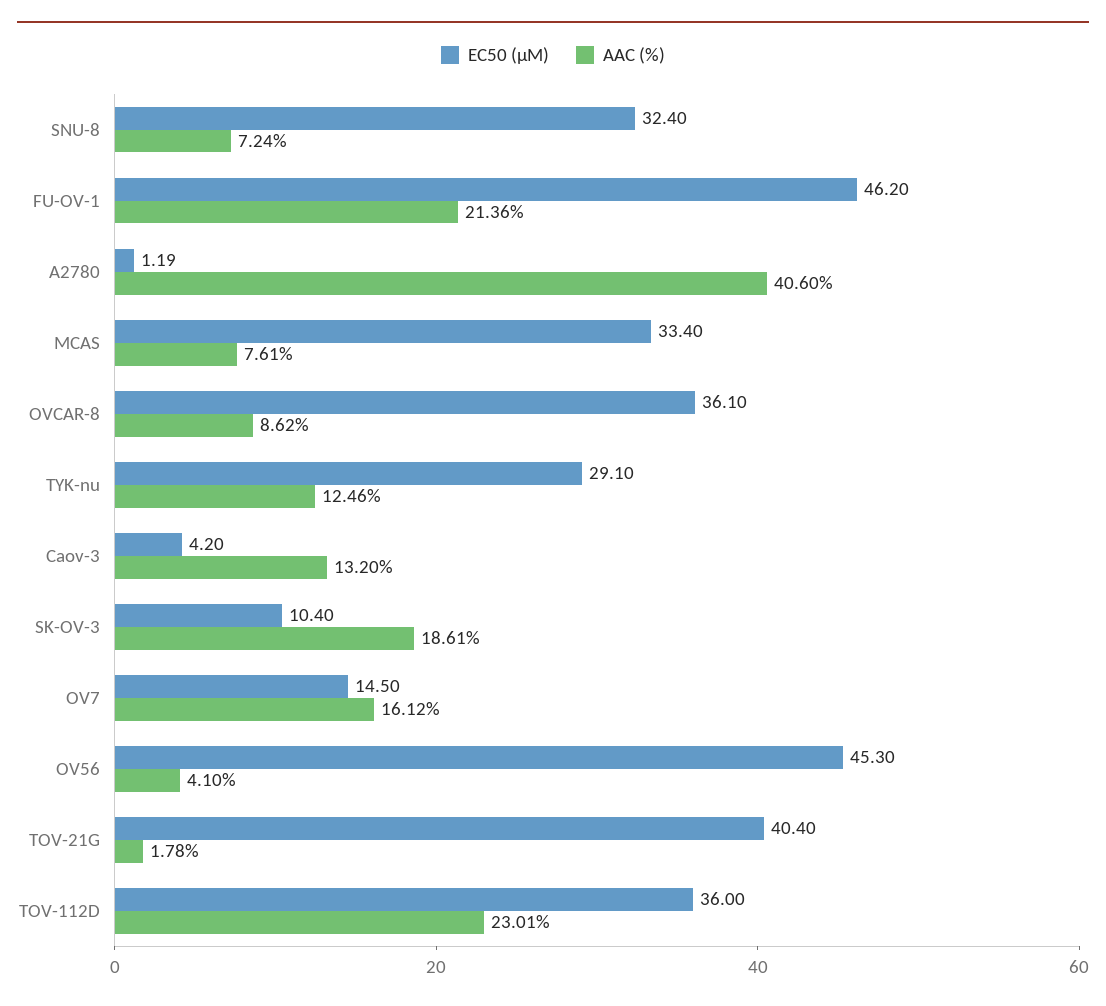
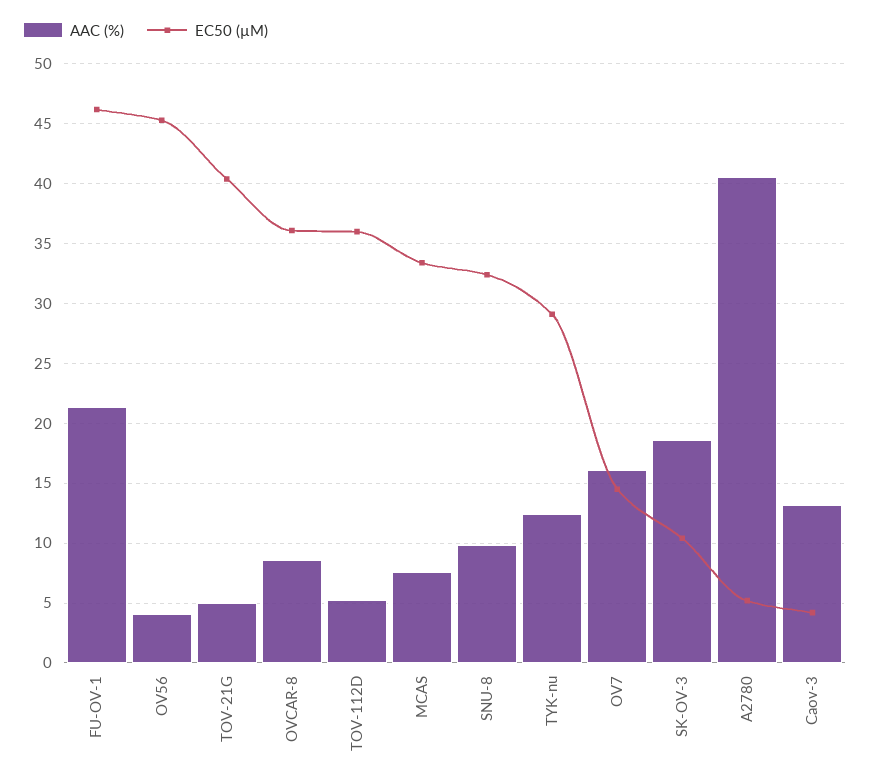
AAC (%), SNU-8: 7.24 -> 10
EC50 (µM), A2780: 1.19 -> 5
AAC (%), TOV-21G: 1.78 -> 5
AAC (%), TOV-112D: 23.01 -> 5

